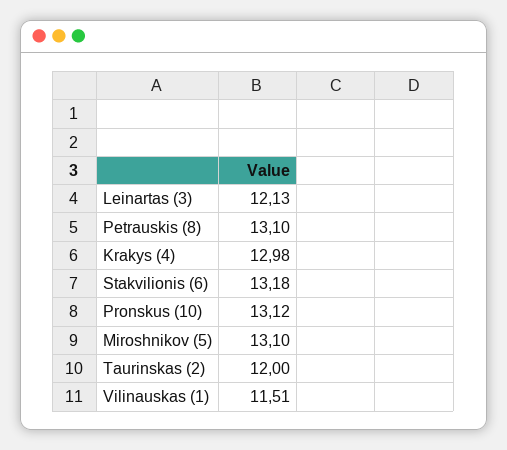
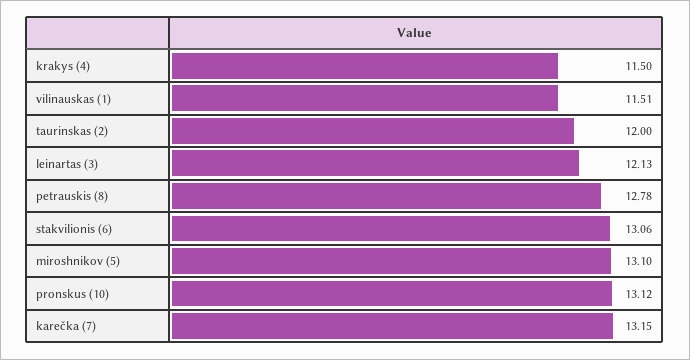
Petrauskis (8): 13.1 -> 12.78
Krakys (4): 12.98 -> 11.5
Stakvilionis (6): 13.18 -> 13.06
karečka (7): none -> 13.15

